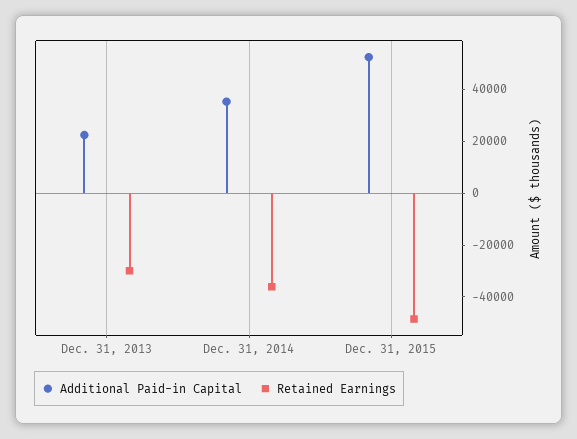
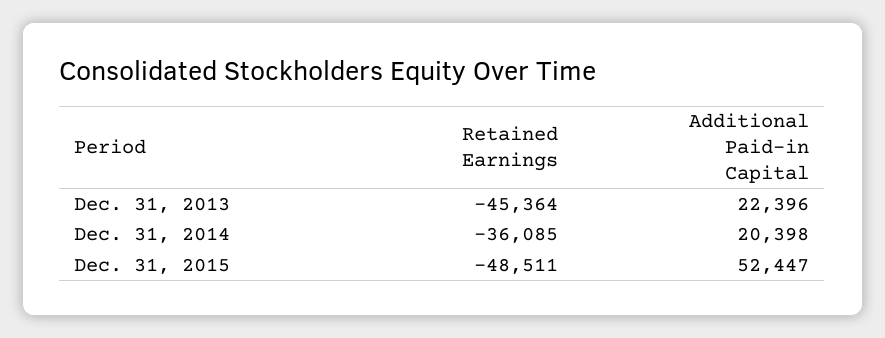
Retained Earnings, Dec. 31, 2013: -30000 -> -45364
Additional Paid-in Capital, Dec. 31, 2014: 35000 -> 20398

